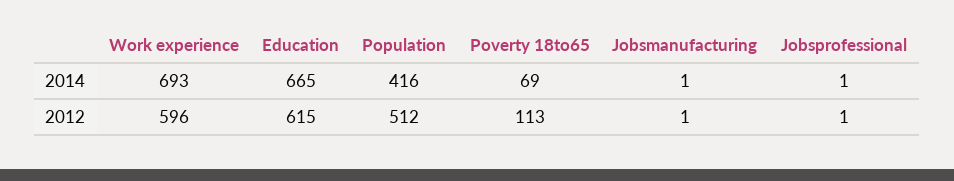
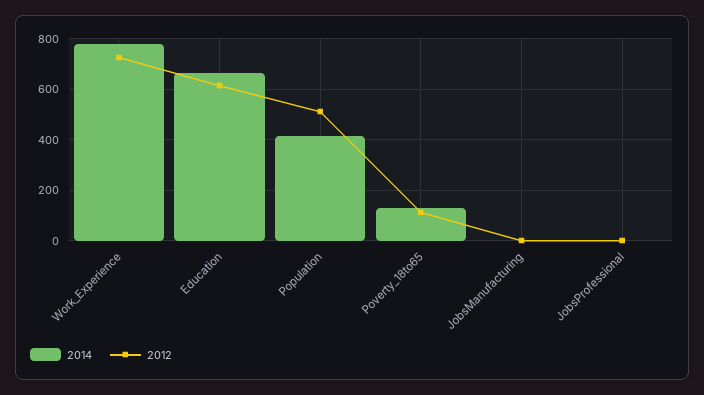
2014, Work experience: 693 -> 775
2014, Poverty 18to65: 69 -> 125
2012, Work experience: 596 -> 725

